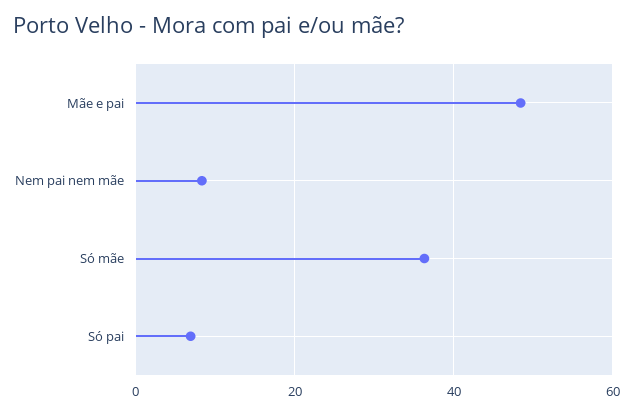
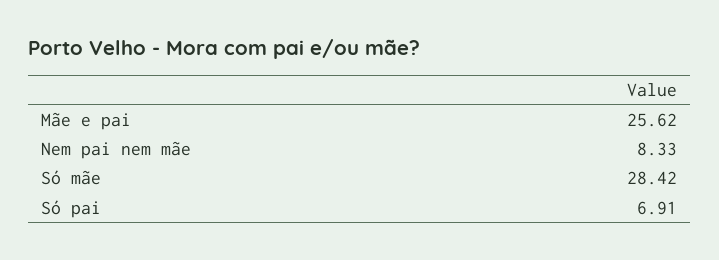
Mãe e pai: 48 -> 25.62
Só mãe: 36 -> 28.42

